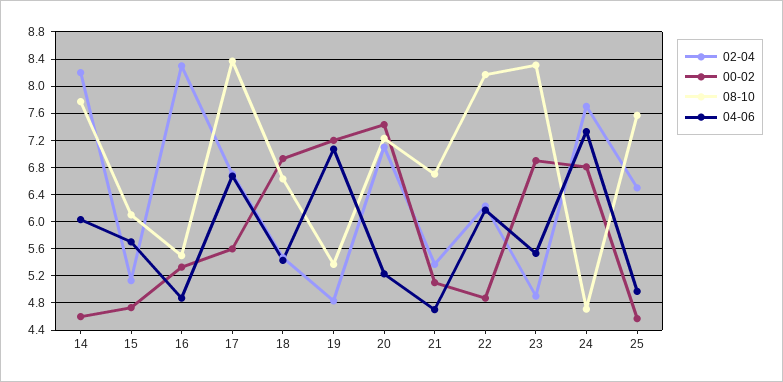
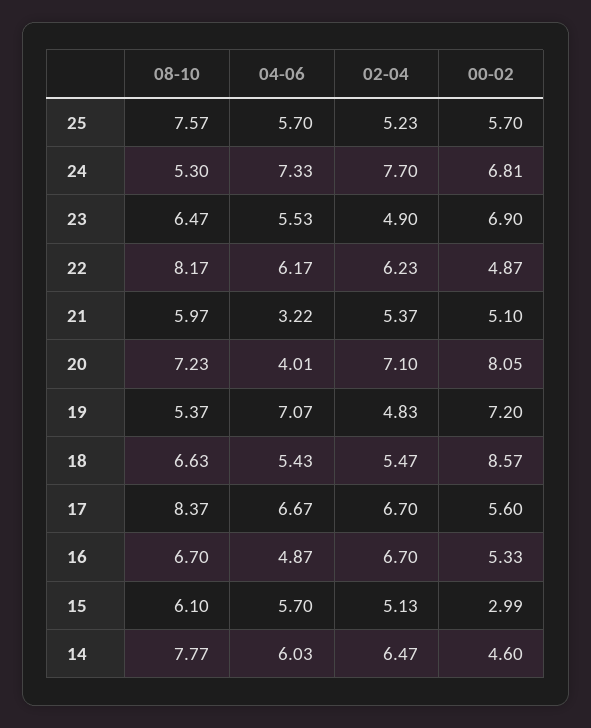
02-04, 14: 8.2 -> 6.47
00-02, 15: 4.7 -> 2.99
02-04, 16: 8.3 -> 6.7
08-10, 16: 5.5 -> 6.7
00-02, 18: 6.9 -> 8.57
00-02, 20: 7.4 -> 8.05
04-06, 20: 5.2 -> 4.01
08-10, 21: 6.7 -> 5.97
04-06, 21: 4.7 -> 3.22
08-10, 23: 8.3 -> 6.47
08-10, 24: 4.7 -> 5.3
02-04, 25: 6.5 -> 5.23
00-02, 25: 4.6 -> 5.7
04-06, 25: 5 -> 5.7

